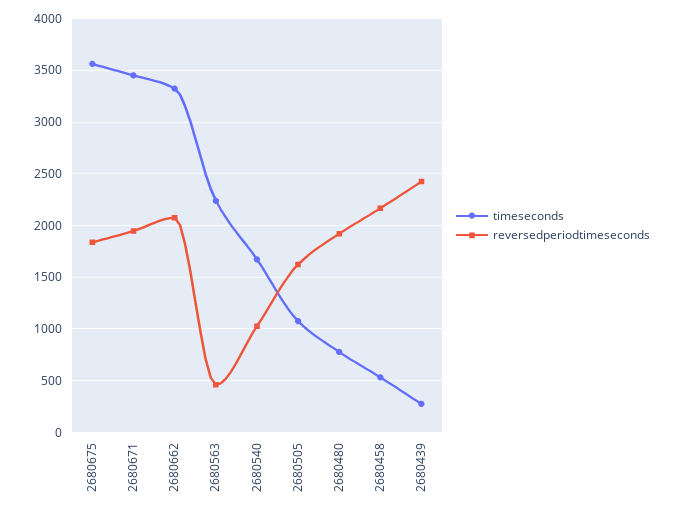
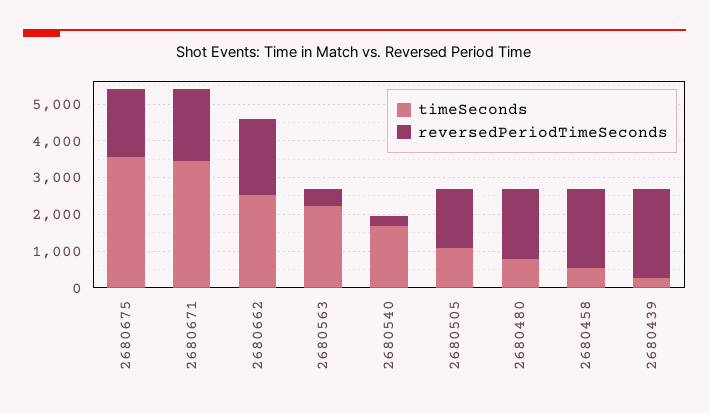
timeseconds, 2680662: 3300 -> 2500
reversedperiodtimeseconds, 2680540: 1000 -> 250

